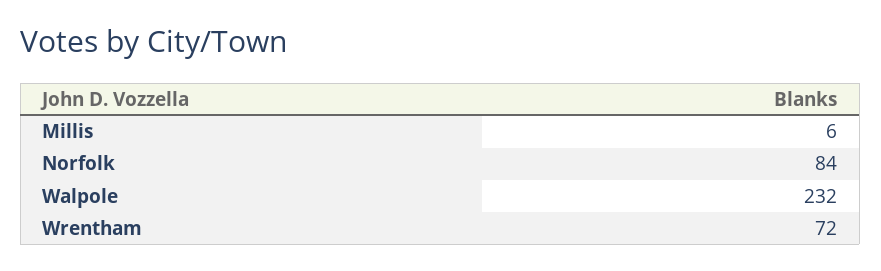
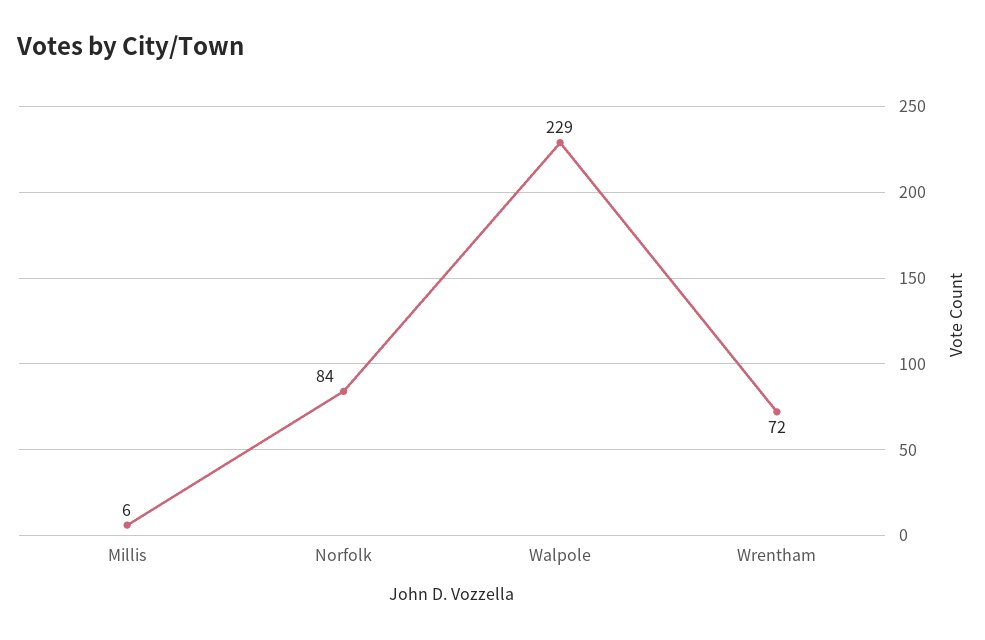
Walpole: 232 -> 229

